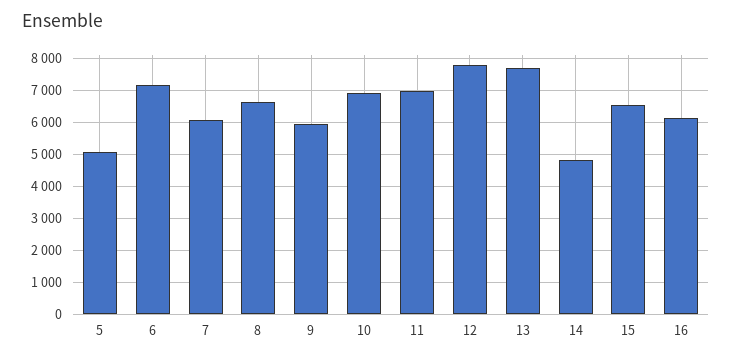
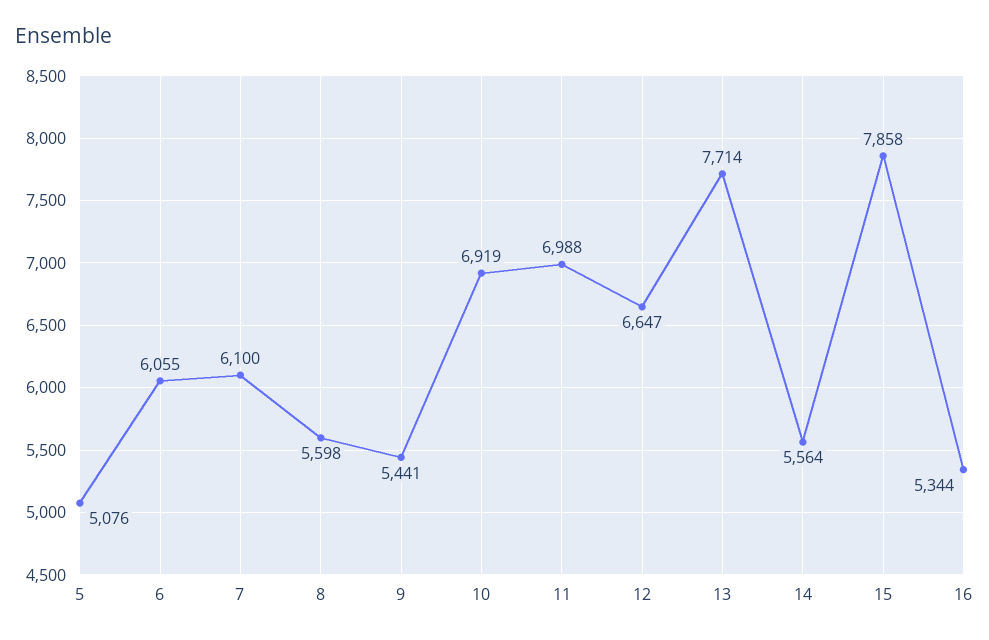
6: 7200 -> 6055
8: 6600 -> 5598
9: 6000 -> 5441
12: 7800 -> 6647
14: 4800 -> 5564
15: 6600 -> 7858
16: 6200 -> 5344

